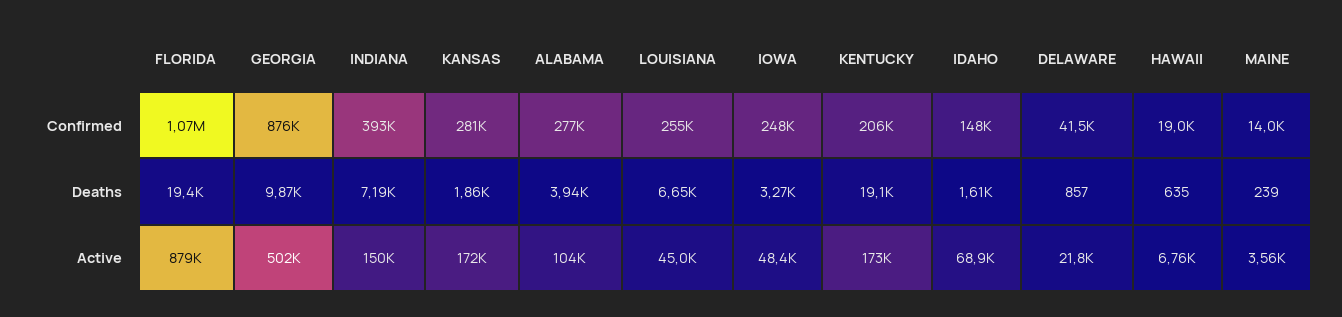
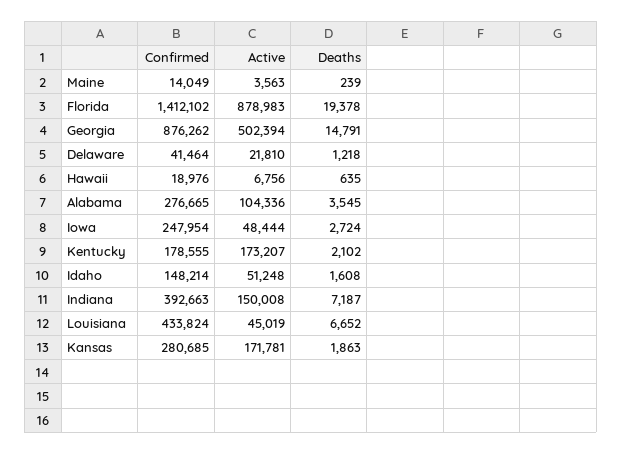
FLORIDA, Confirmed: 1070000 -> 1412102
LOUISIANA, Confirmed: 255000 -> 433824
KENTUCKY, Confirmed: 206000 -> 178555
GEORGIA, Deaths: 9870 -> 14791
ALABAMA, Deaths: 3940 -> 3545
IOWA, Deaths: 3270 -> 2724
KENTUCKY, Deaths: 19100 -> 2102
DELAWARE, Deaths: 857 -> 1218
IDAHO, Active: 68900 -> 51248

